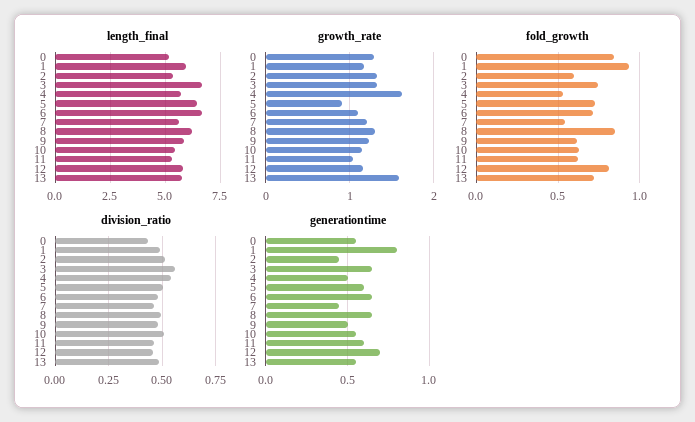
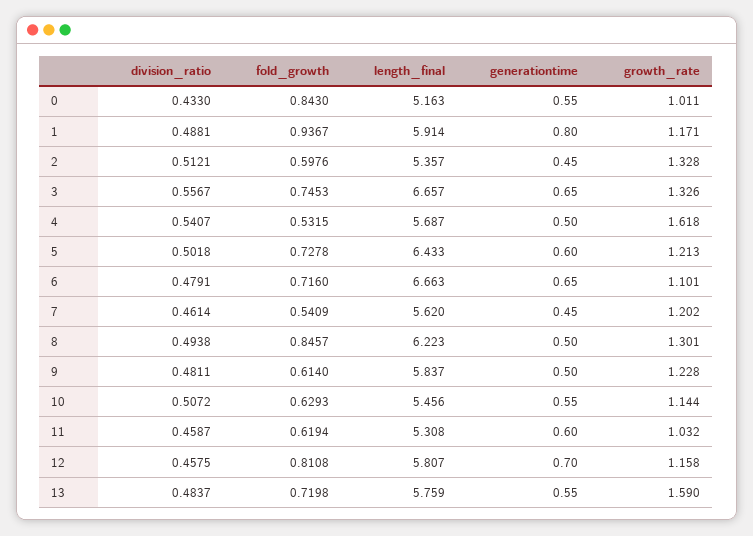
growth_rate, 0: 1.3 -> 1.011
growth_rate, 5: 0.9 -> 1.213
generationtime, 8: 0.65 -> 0.5

